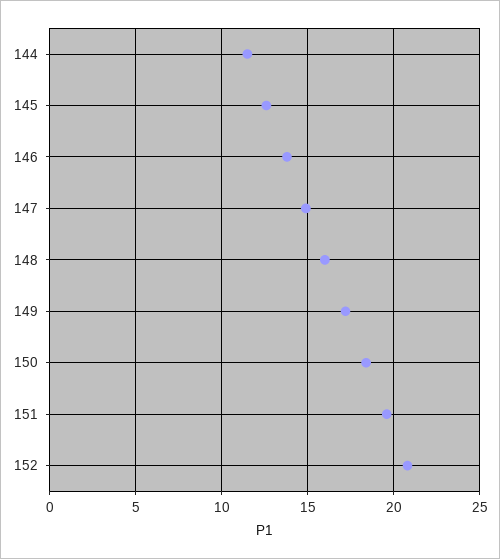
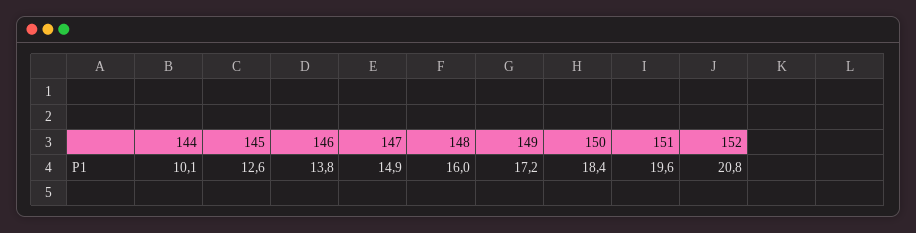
144: 11.5 -> 10.1

